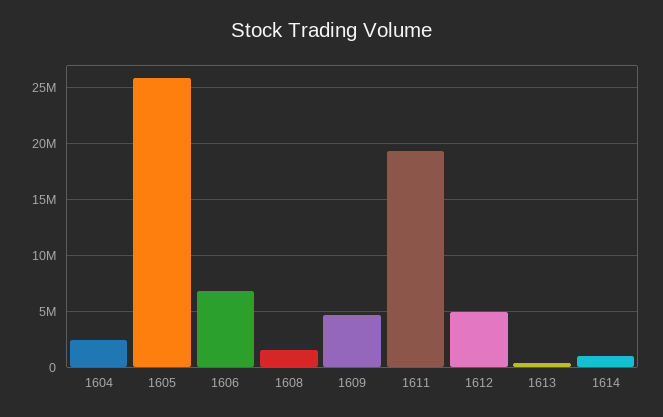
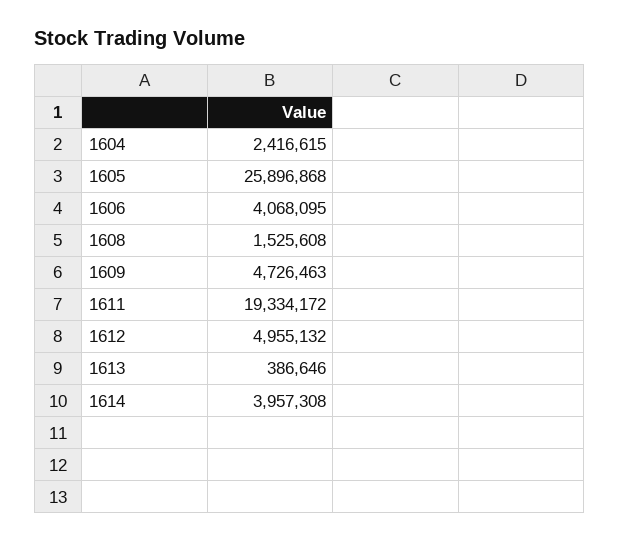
1606: 7000000 -> 4068095
1614: 1000000 -> 3957308

